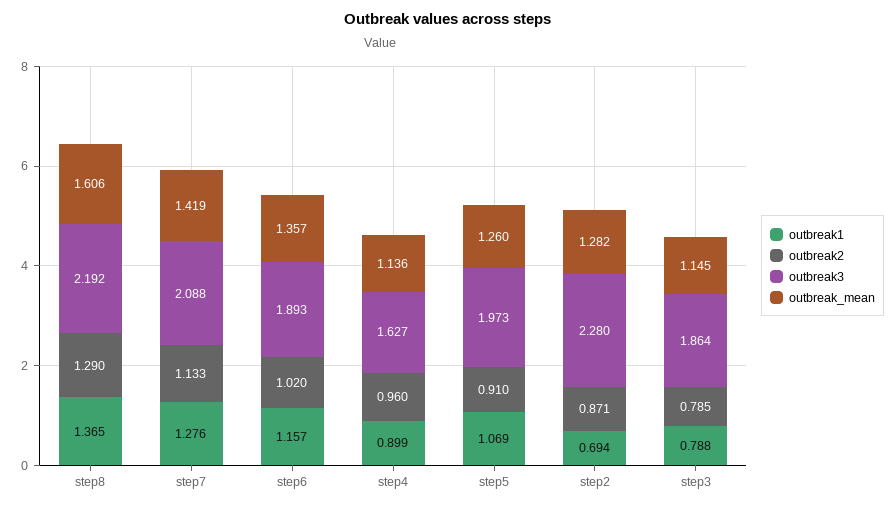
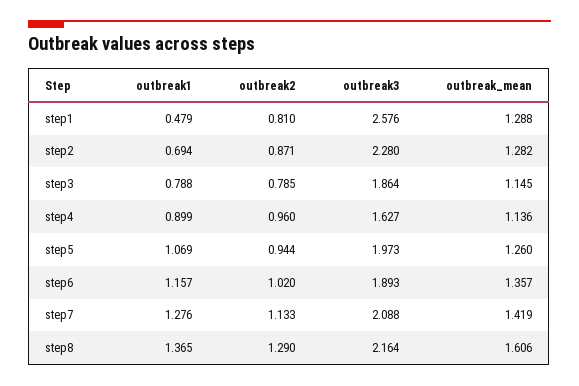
outbreak3, step8: 2.192 -> 2.164
outbreak2, step5: 0.91 -> 0.944
outbreak1, step1: none -> 0.479
outbreak2, step1: none -> 0.81
outbreak3, step1: none -> 2.576
outbreak_mean, step1: none -> 1.288

